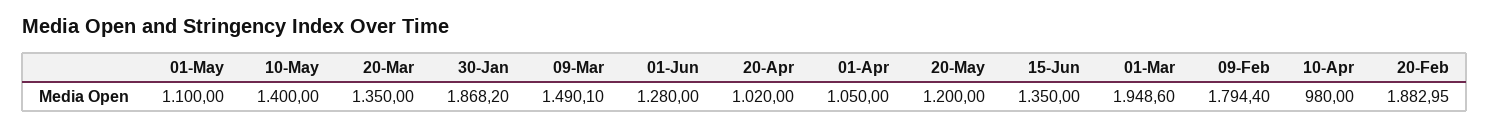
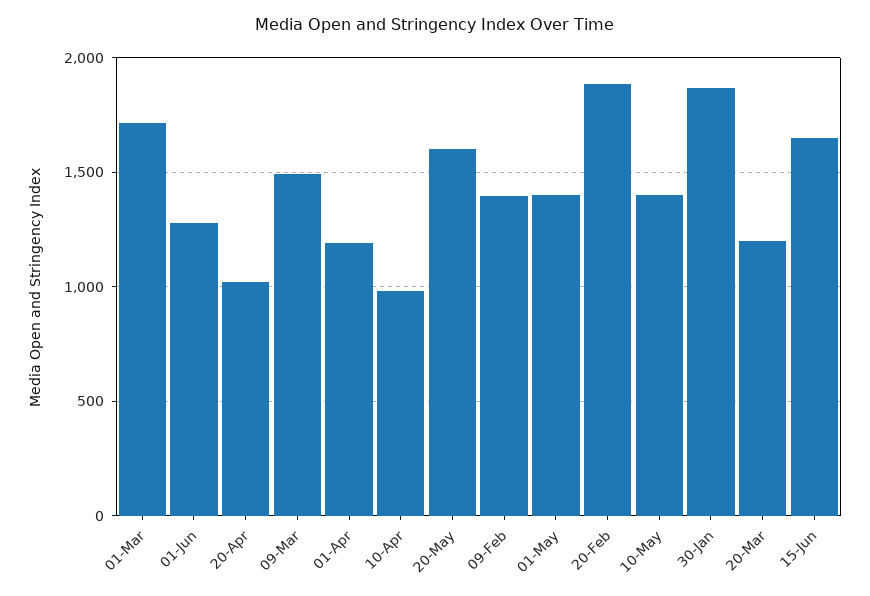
01-May: 1100 -> 1400
20-Mar: 1350 -> 1200
01-Apr: 1050 -> 1200
20-May: 1200 -> 1600
15-Jun: 1350 -> 1650
01-Mar: 1948.6 -> 1700
09-Feb: 1794.4 -> 1400

